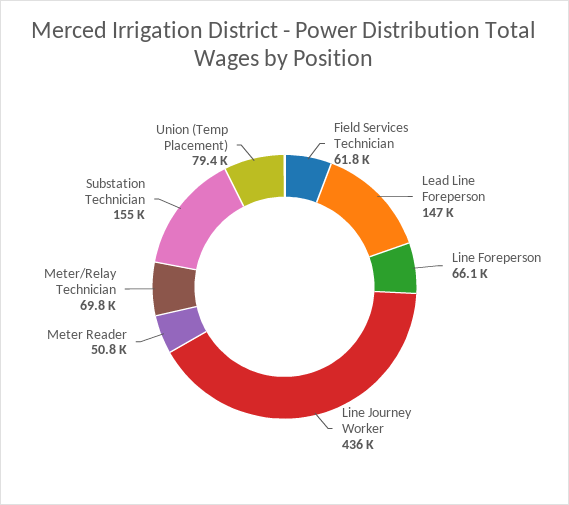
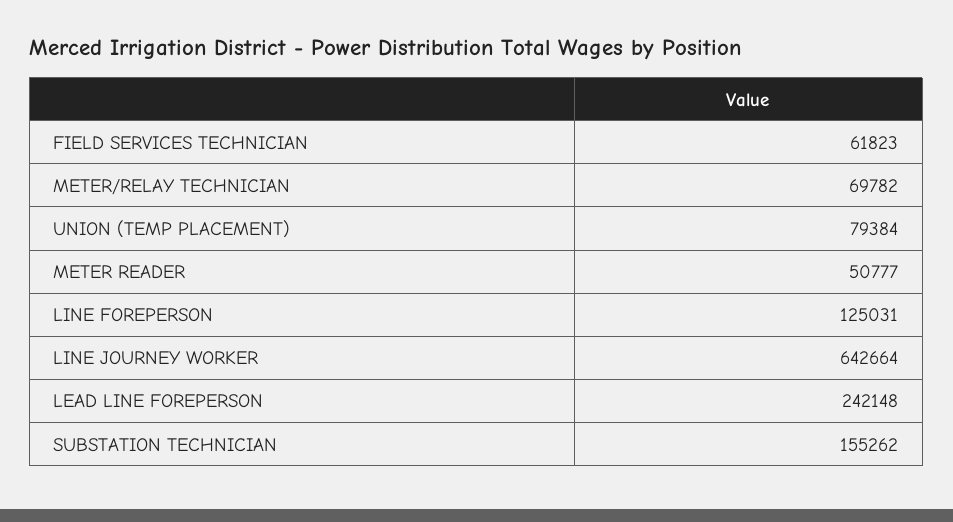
Lead Line Foreperson: 147000 -> 242148
Line Foreperson: 66100 -> 125031
Line Journey Worker: 436000 -> 642664

